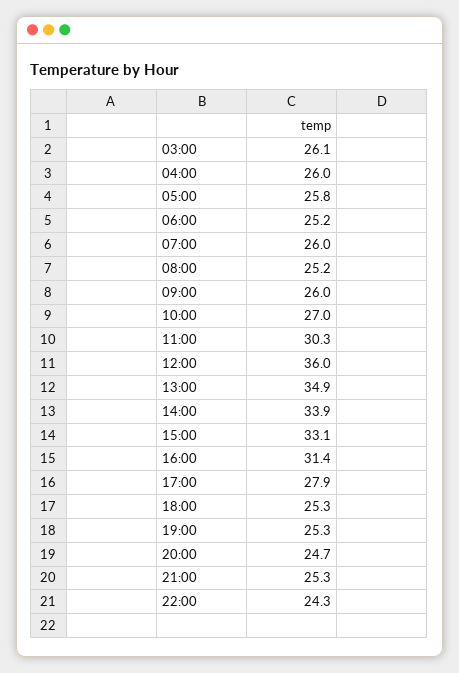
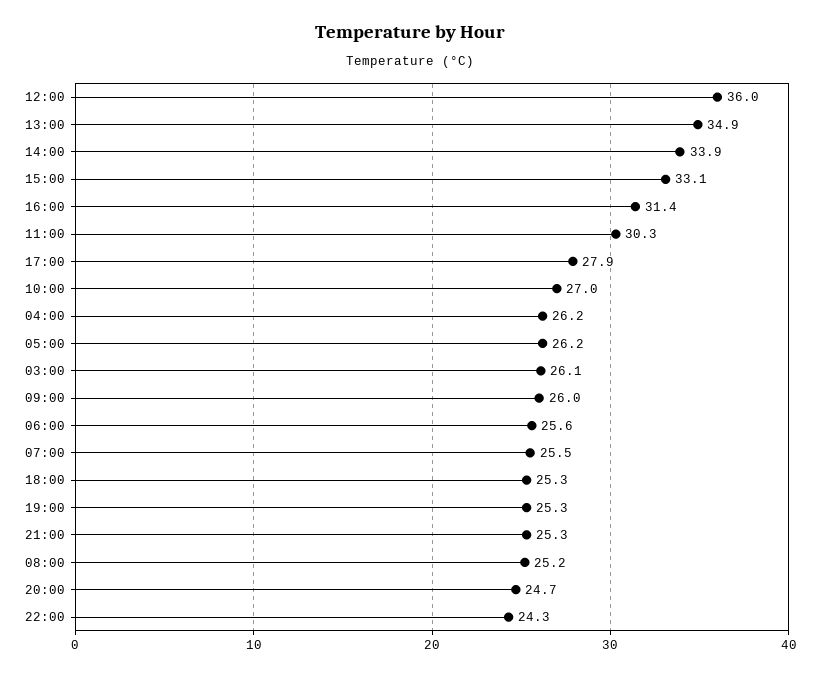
04:00: 26 -> 26.2
05:00: 25.8 -> 26.2
06:00: 25.2 -> 25.6
07:00: 26 -> 25.5

